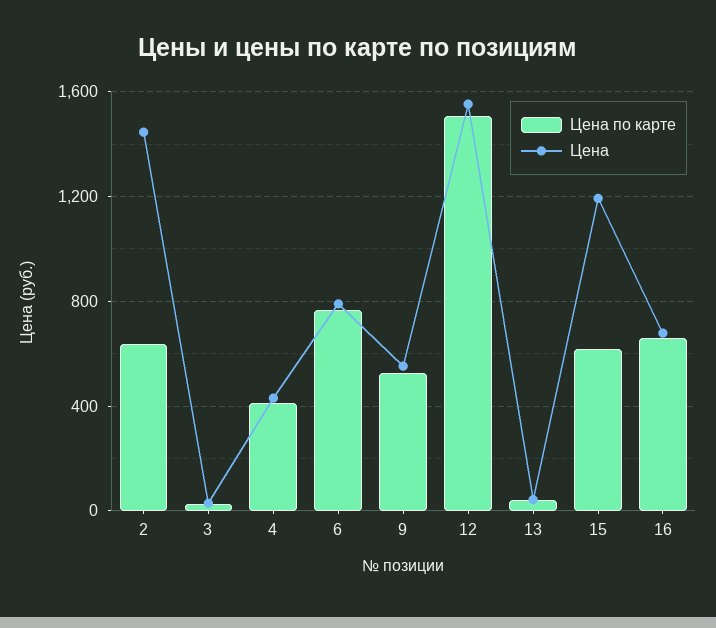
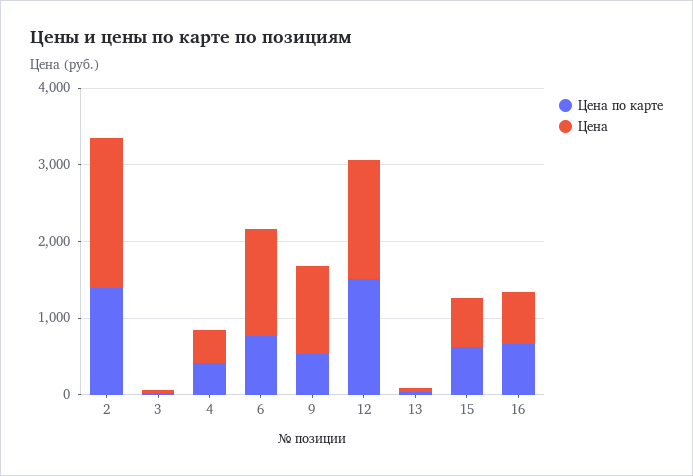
Цена по карте, 2: 650 -> 1400
Цена, 2: 1450 -> 2000
Цена, 6: 800 -> 1400
Цена, 9: 550 -> 1200
Цена, 15: 1200 -> 600

